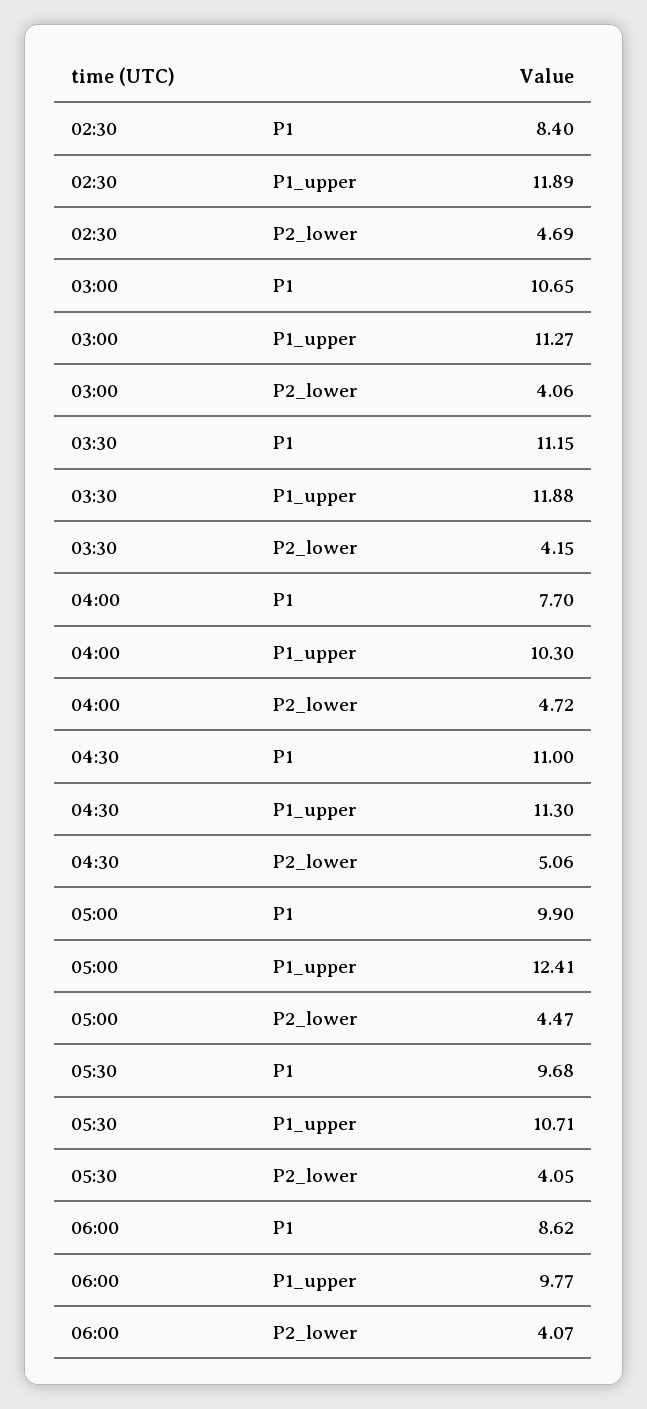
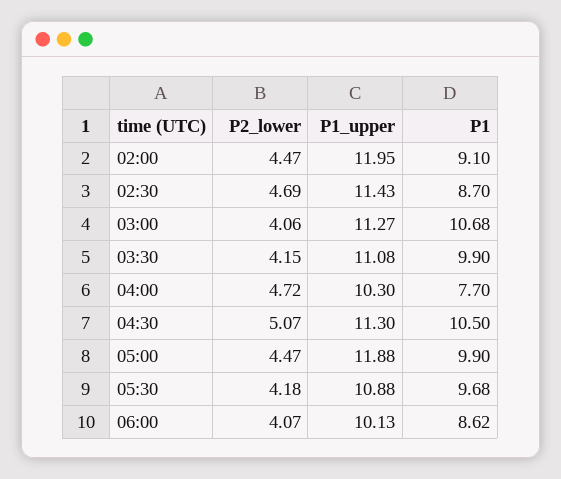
02:30, P1: 8.4 -> 8.7
02:30, P1_upper: 11.89 -> 11.43
03:00, P1: 10.65 -> 10.68
03:30, P1: 11.15 -> 9.9
03:30, P1_upper: 11.88 -> 11.08
04:30, P1: 11 -> 10.5
04:30, P2_lower: 5.06 -> 5.07
05:00, P1_upper: 12.41 -> 11.88
05:30, P1_upper: 10.71 -> 10.88
05:30, P2_lower: 4.05 -> 4.18
06:00, P1_upper: 9.77 -> 10.13
02:00, P2_lower: none -> 4.47
02:00, P1_upper: none -> 11.95
02:00, P1: none -> 9.1

